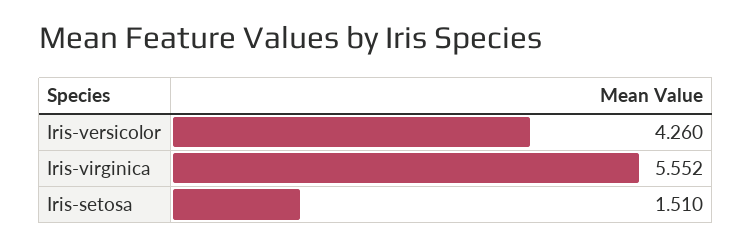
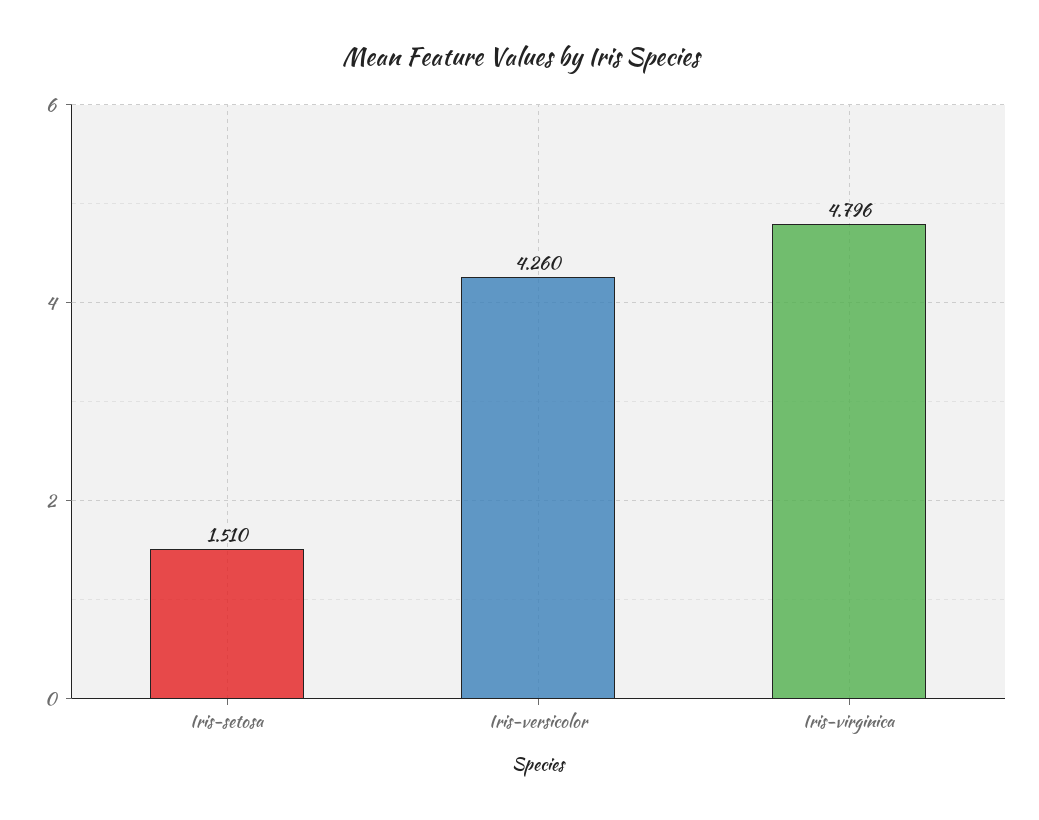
Iris-virginica: 5.552 -> 4.796

